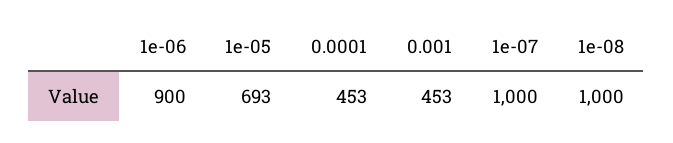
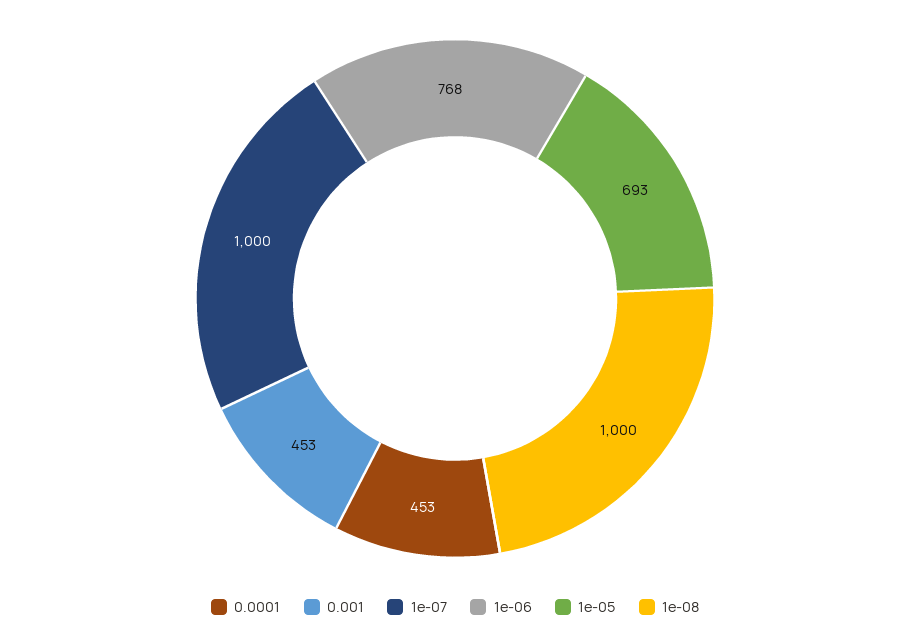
1e-06: 900 -> 768

